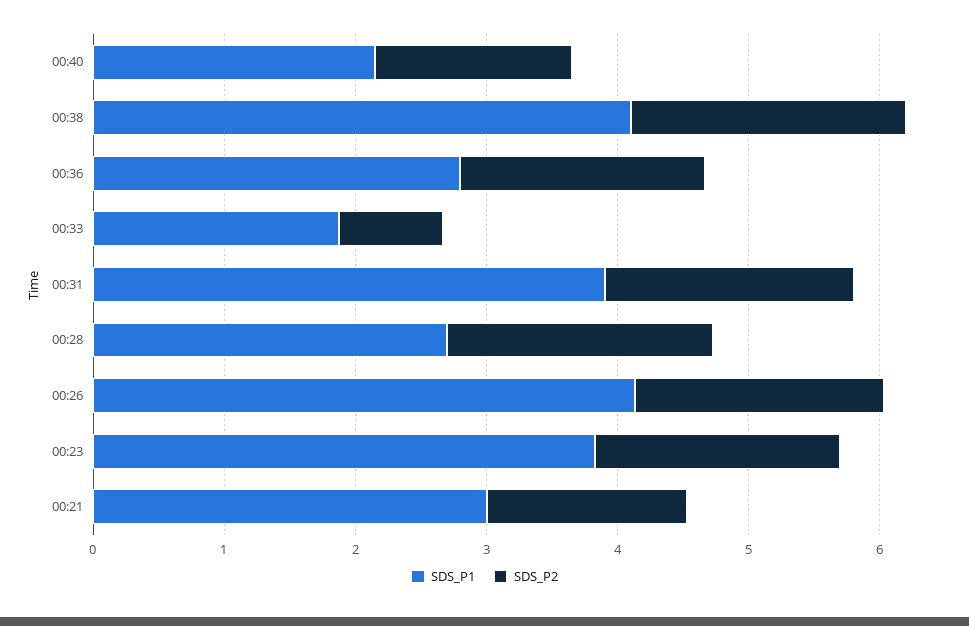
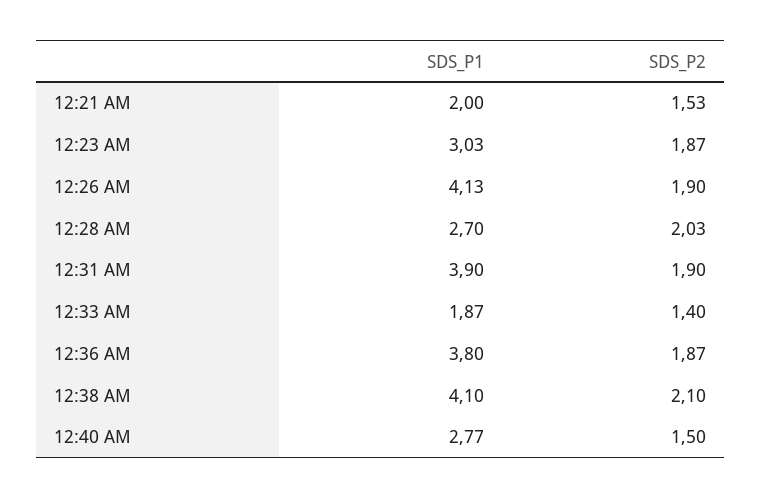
SDS_P1, 00:40: 2.2 -> 2.77
SDS_P1, 00:36: 2.8 -> 3.8
SDS_P2, 00:33: 0.8 -> 1.4
SDS_P1, 00:23: 3.8 -> 3.03
SDS_P1, 00:21: 3 -> 2

